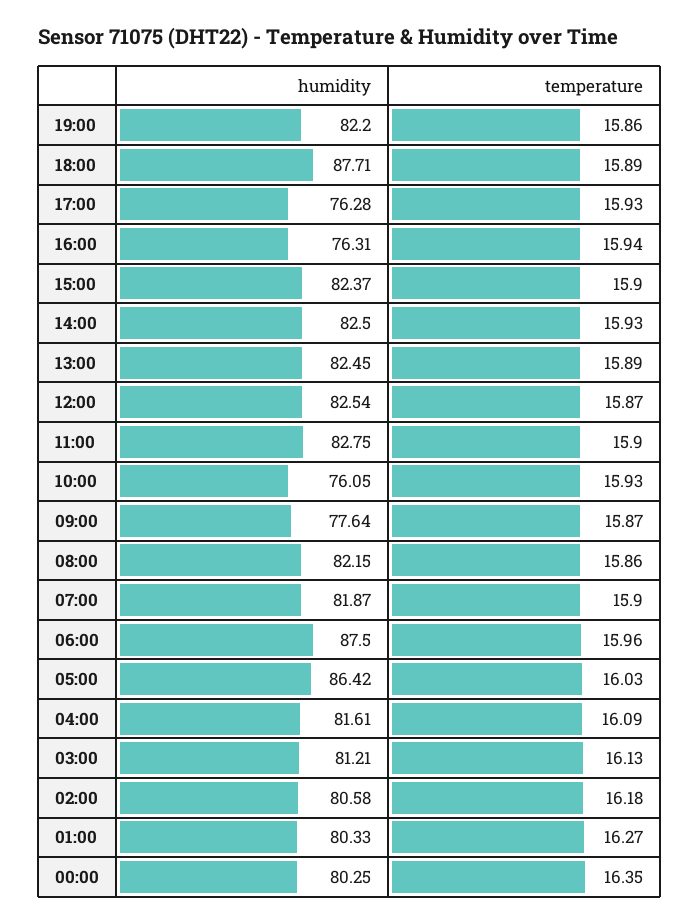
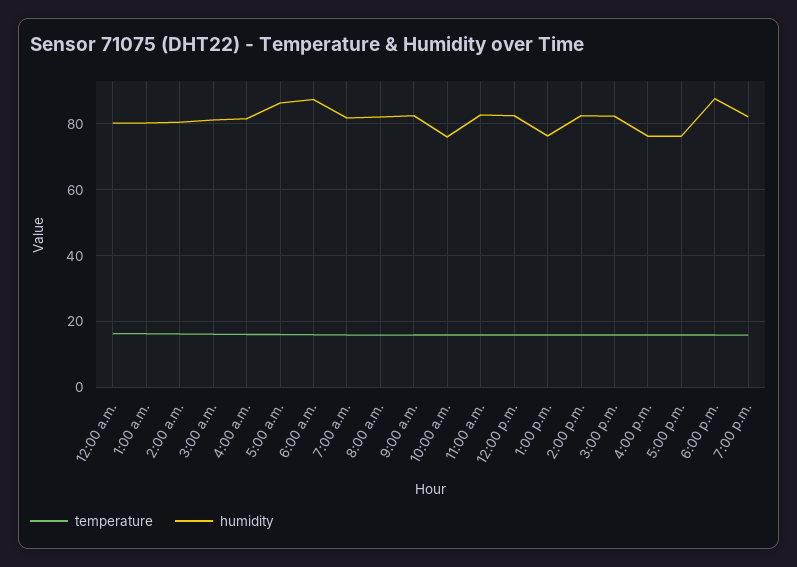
humidity, 13:00: 82.45 -> 76
humidity, 09:00: 77.64 -> 82

